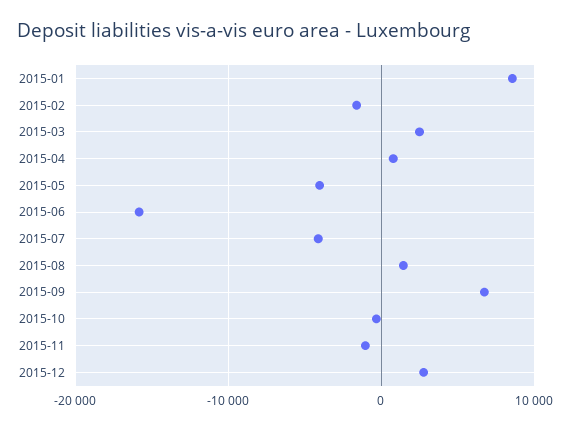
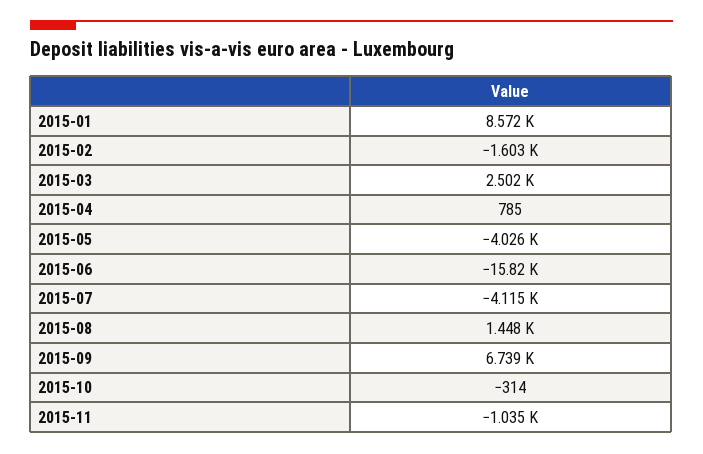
2015-12: 3000 -> none

